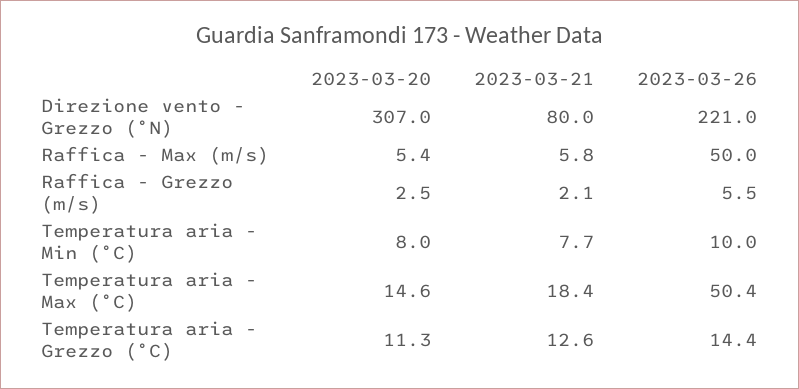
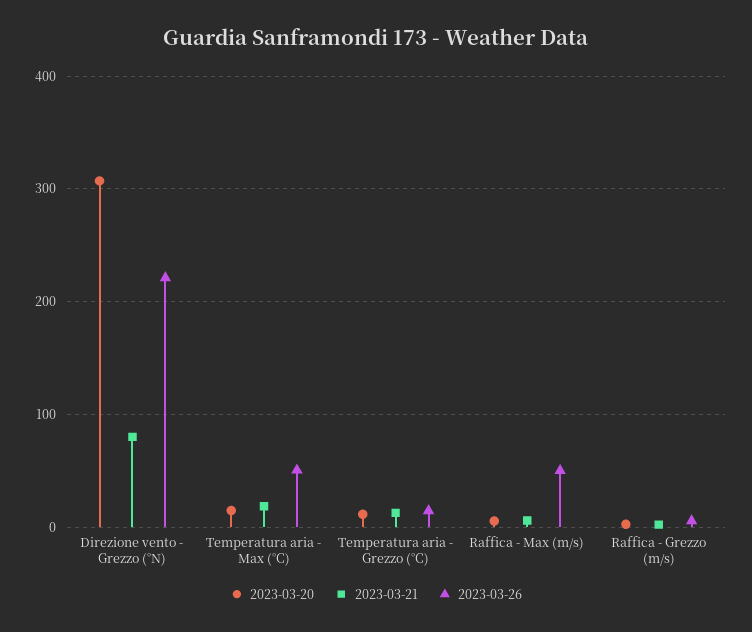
2023-03-20, Temperatura aria - Min (°C): 8 -> none
2023-03-21, Temperatura aria - Min (°C): 7.7 -> none
2023-03-26, Temperatura aria - Min (°C): 10 -> none

